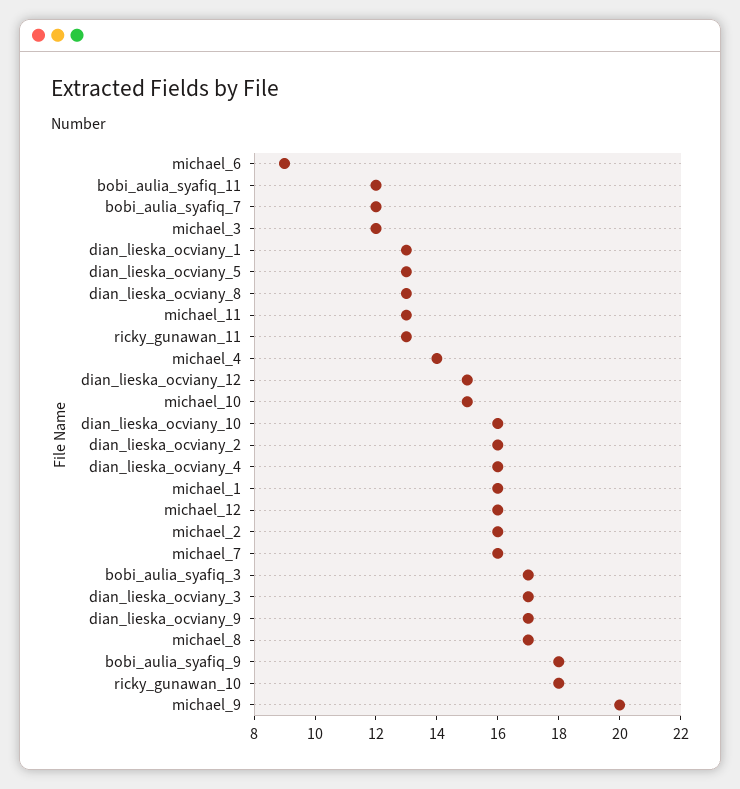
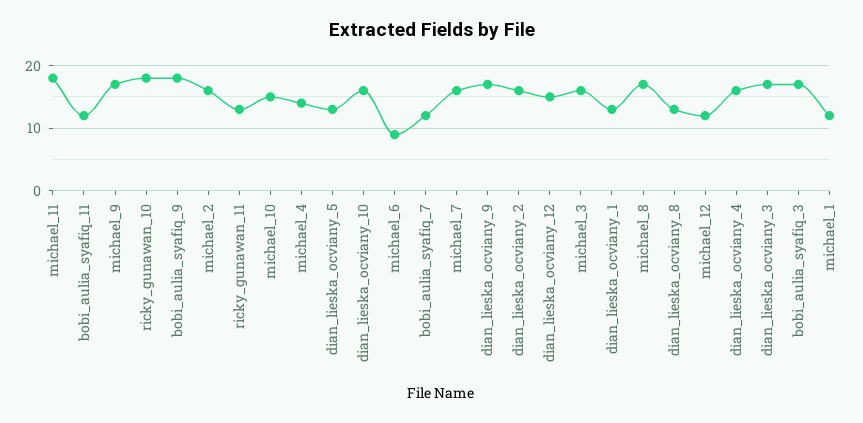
michael_3: 12 -> 16
michael_11: 13 -> 18
michael_1: 16 -> 12
michael_12: 16 -> 12
michael_9: 20 -> 17

